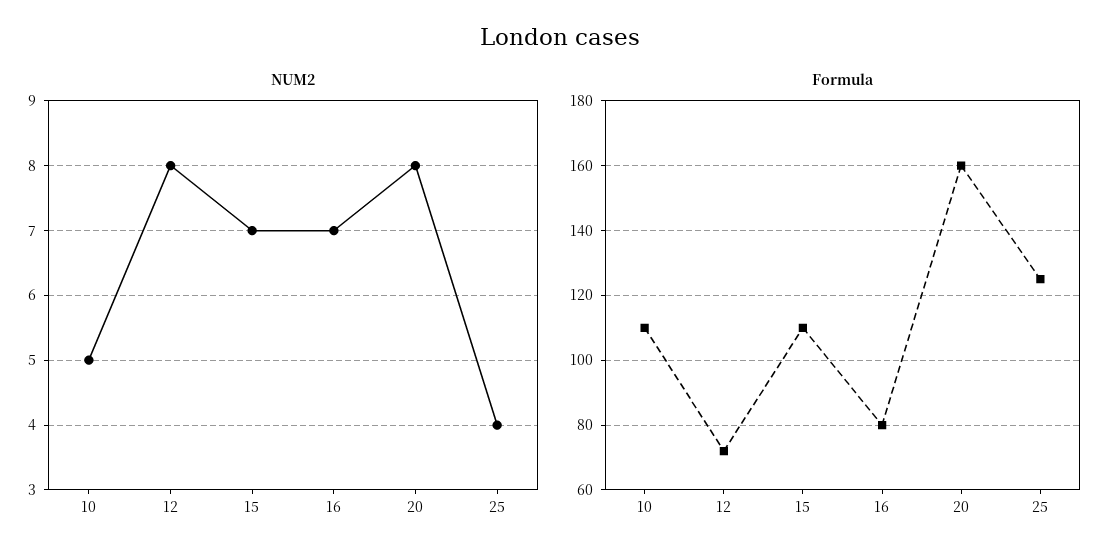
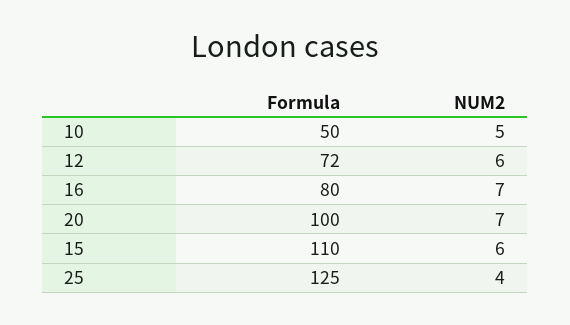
NUM2, 12: 8 -> 6
NUM2, 15: 7 -> 6
NUM2, 20: 8 -> 7
Formula, 10: 110 -> 50
Formula, 20: 160 -> 100

